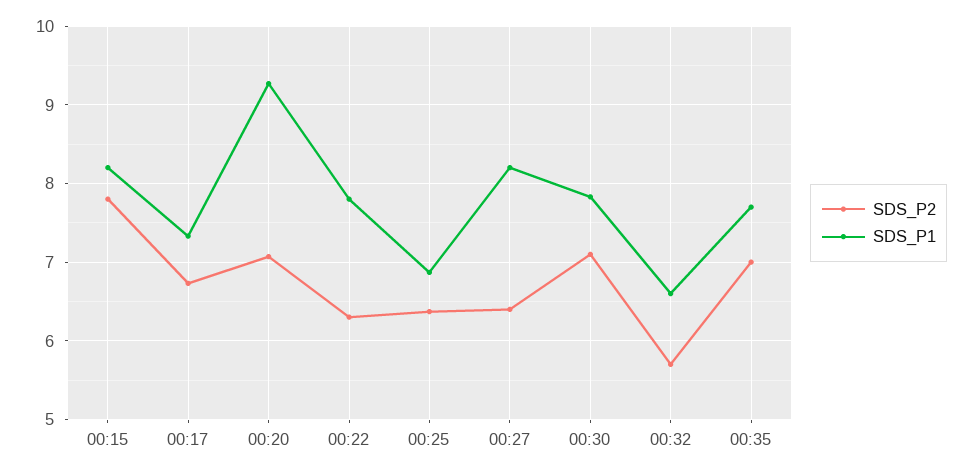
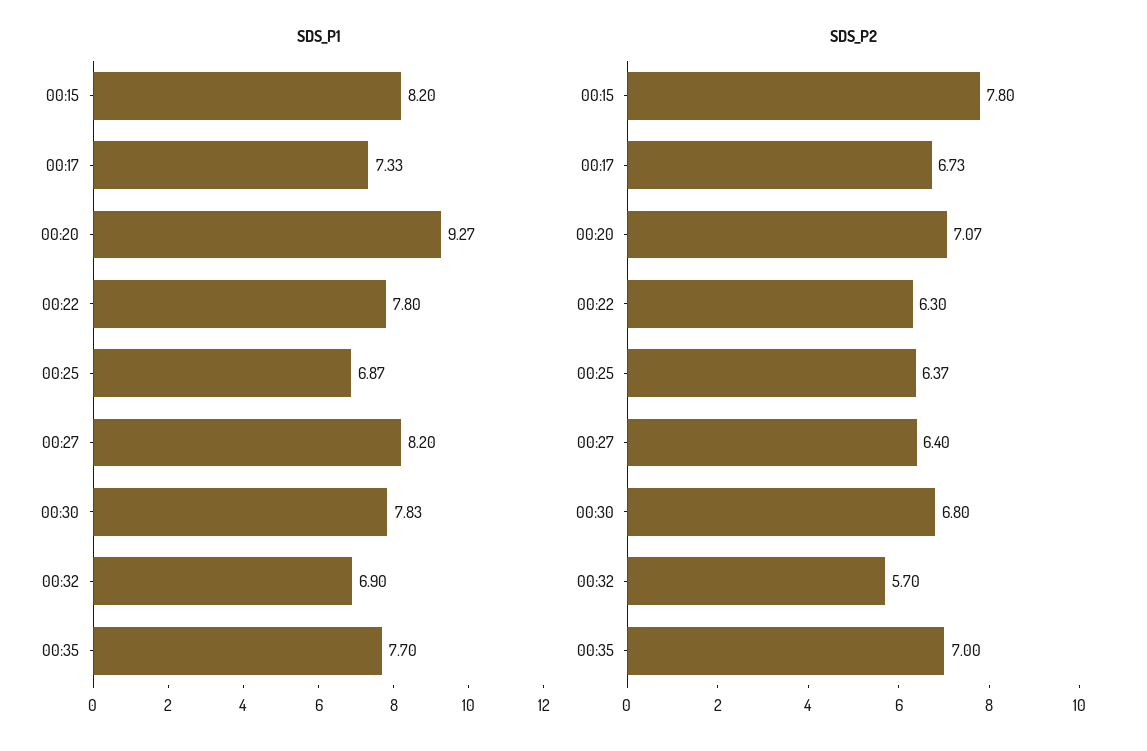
SDS_P2, 00:30: 7.1 -> 6.8
SDS_P1, 00:32: 6.6 -> 6.9

